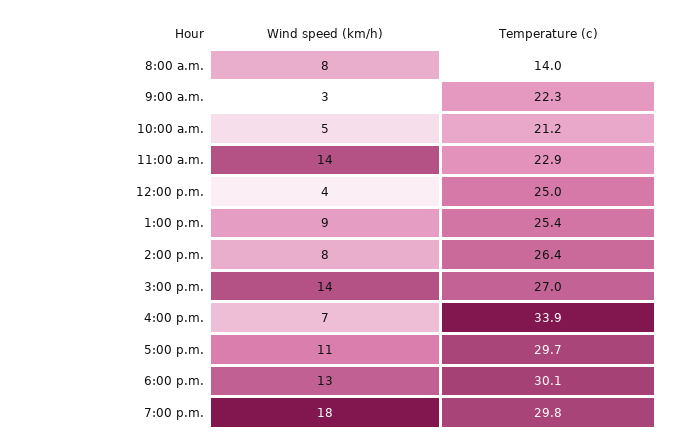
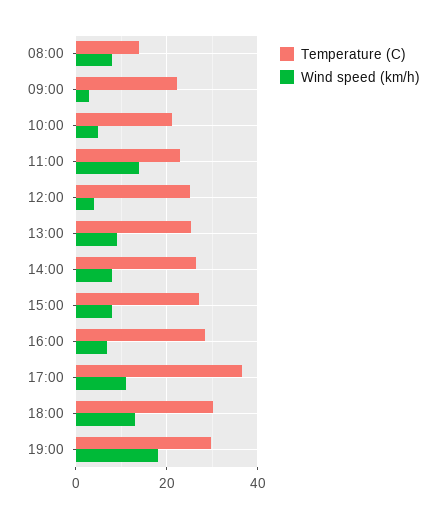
Wind speed (km/h), 3:00 p.m.: 14 -> 8
Temperature (c), 4:00 p.m.: 33.9 -> 28
Temperature (c), 5:00 p.m.: 29.7 -> 36

